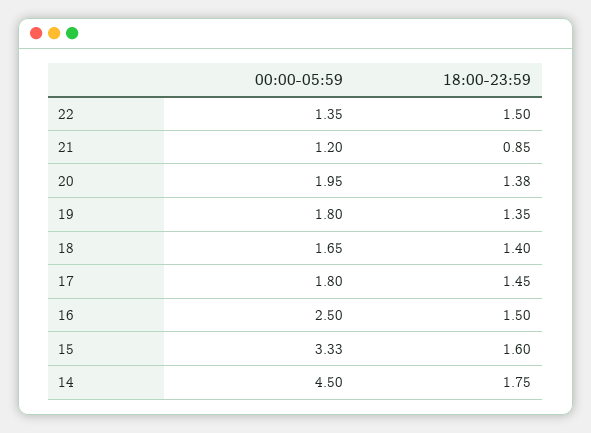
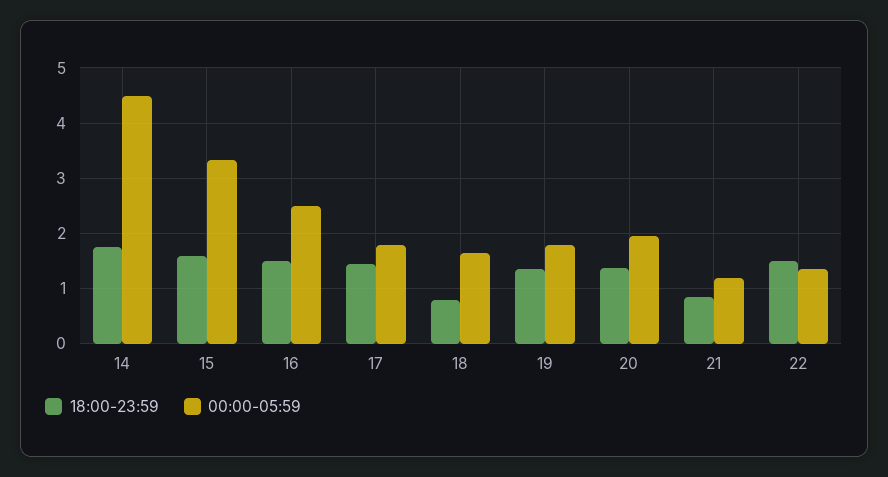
18:00-23:59, 18: 1.4 -> 0.8

